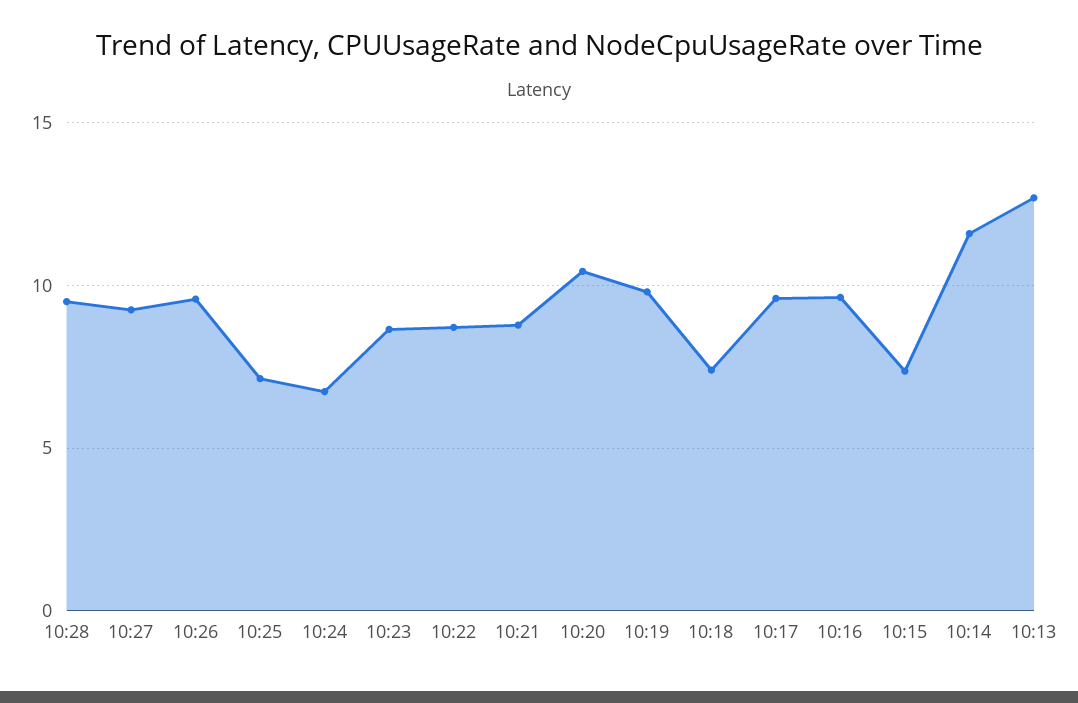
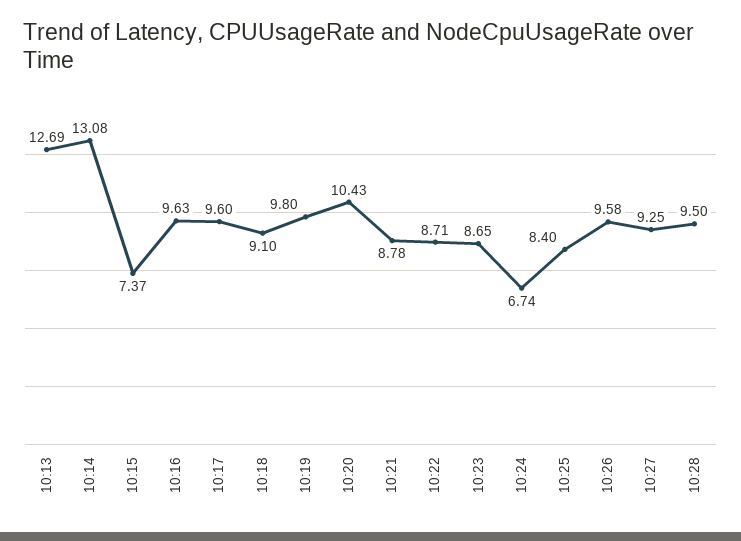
10:25: 7 -> 8.4
10:18: 7.5 -> 9.1
10:14: 11.5 -> 13.08

